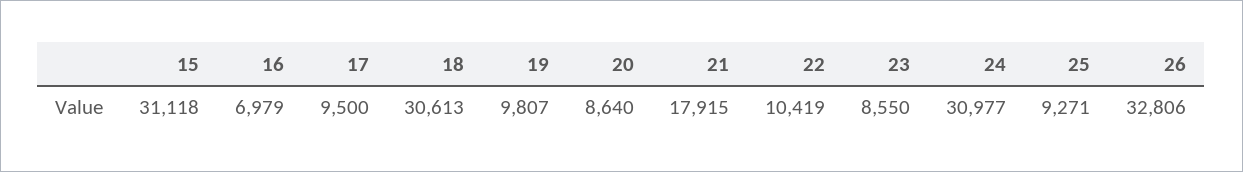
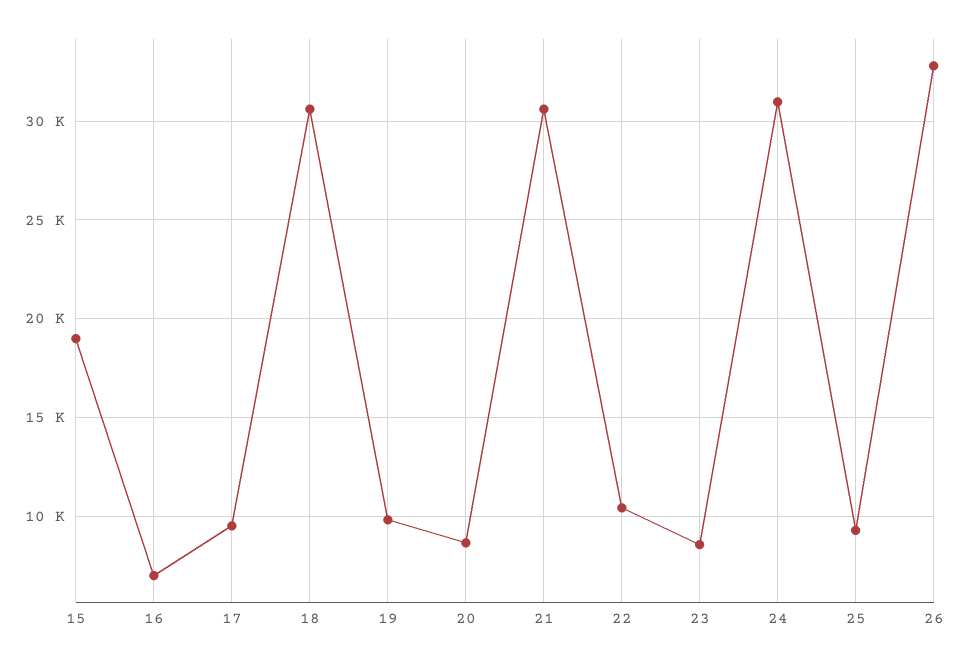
15: 31118 -> 19000
21: 17915 -> 30500

